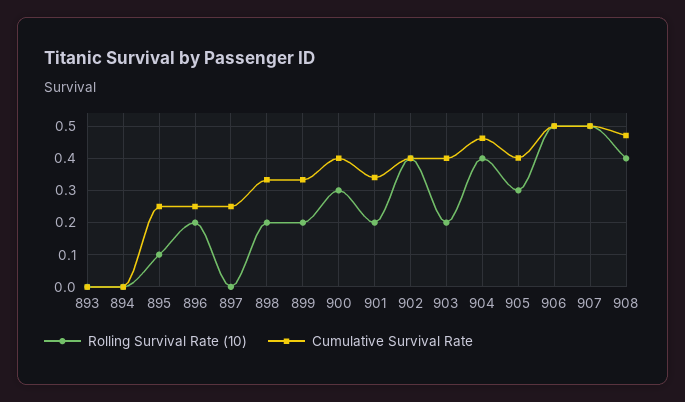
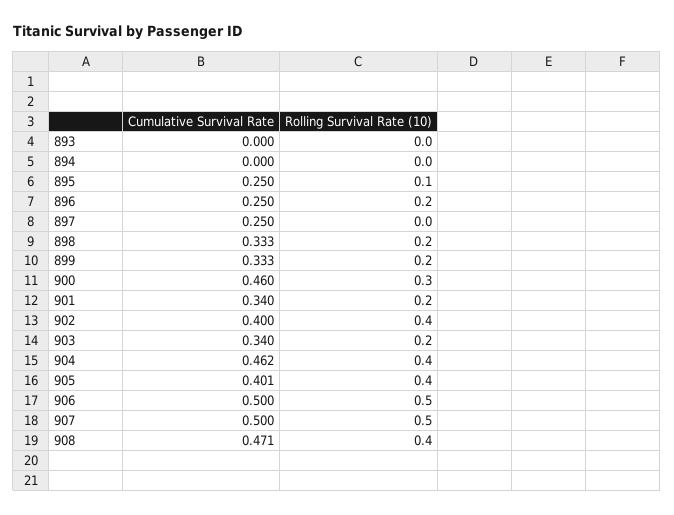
Cumulative Survival Rate, 900: 0.4 -> 0.46
Cumulative Survival Rate, 903: 0.4 -> 0.34
Rolling Survival Rate (10), 905: 0.3 -> 0.4

